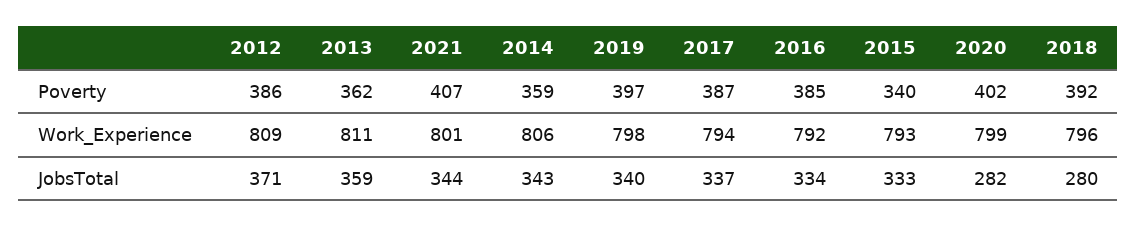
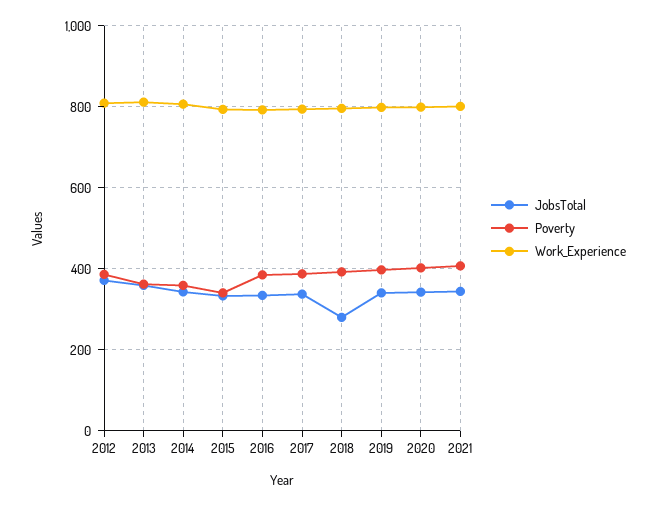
JobsTotal, 2020: 282 -> 340

